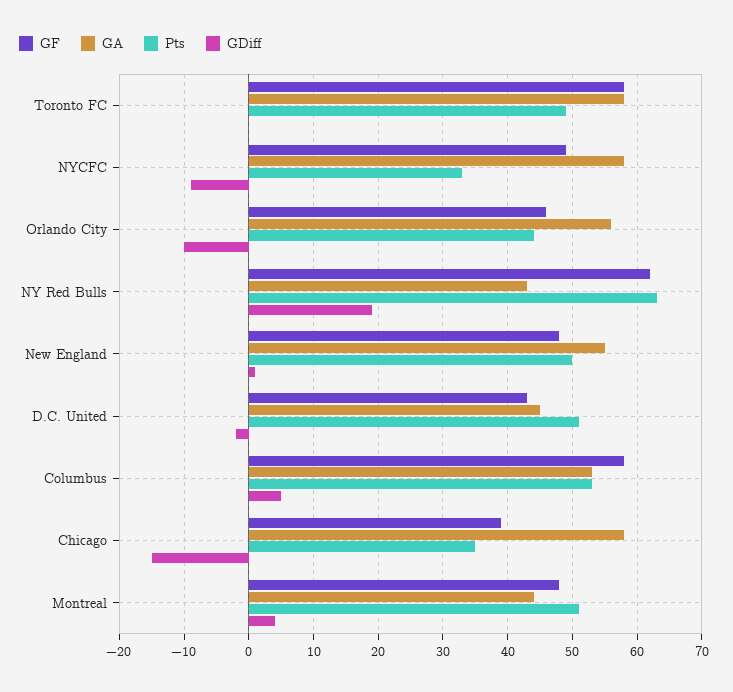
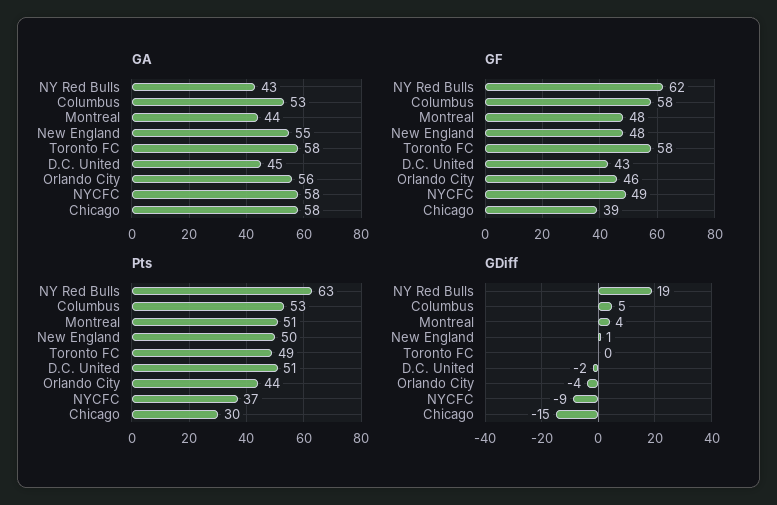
Pts, NYCFC: 33 -> 37
GDiff, Orlando City: -10 -> -4
Pts, Chicago: 35 -> 30

